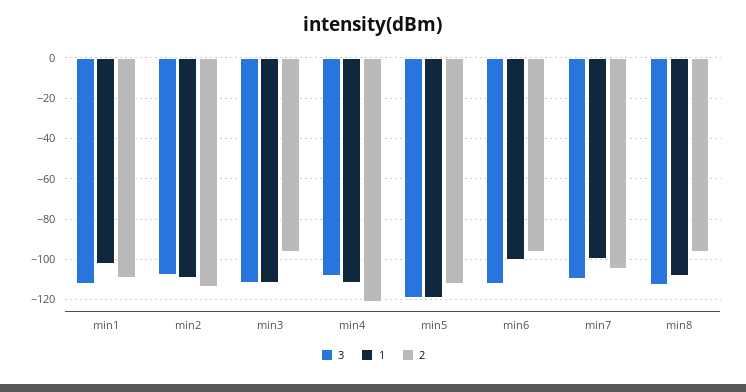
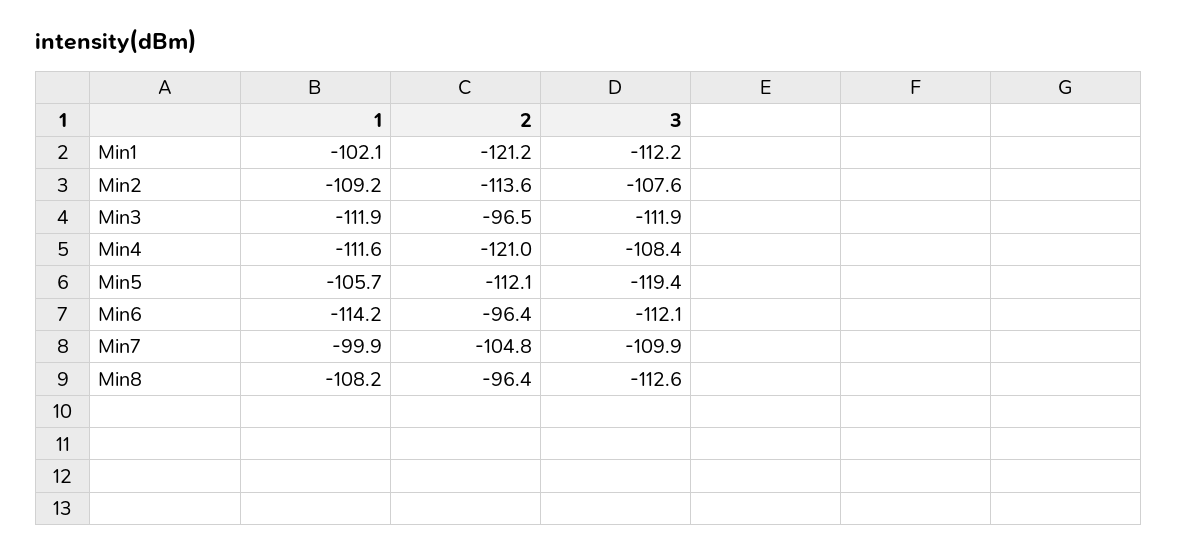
2, min1: -110 -> -121.2
1, min5: -120 -> -105.7
1, min6: -100 -> -114.2

